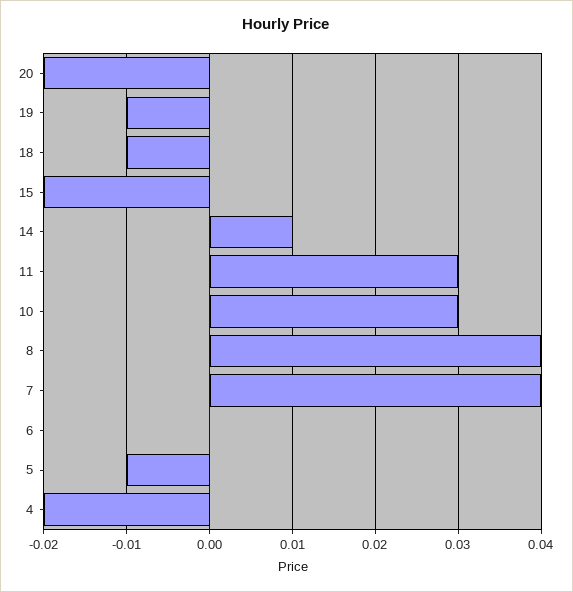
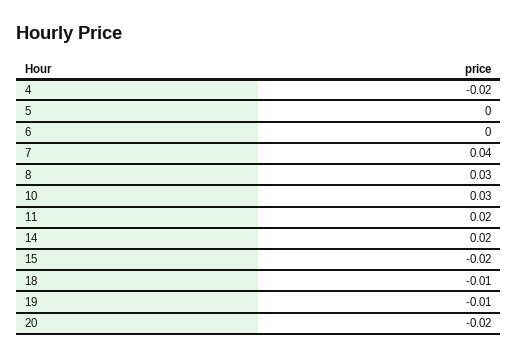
14: 0.01 -> 0.02
11: 0.03 -> 0.02
8: 0.04 -> 0.03
5: -0.01 -> 0

